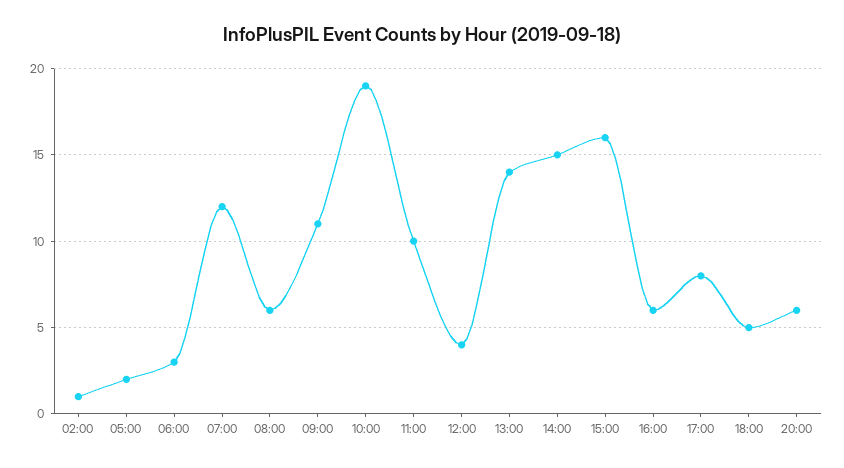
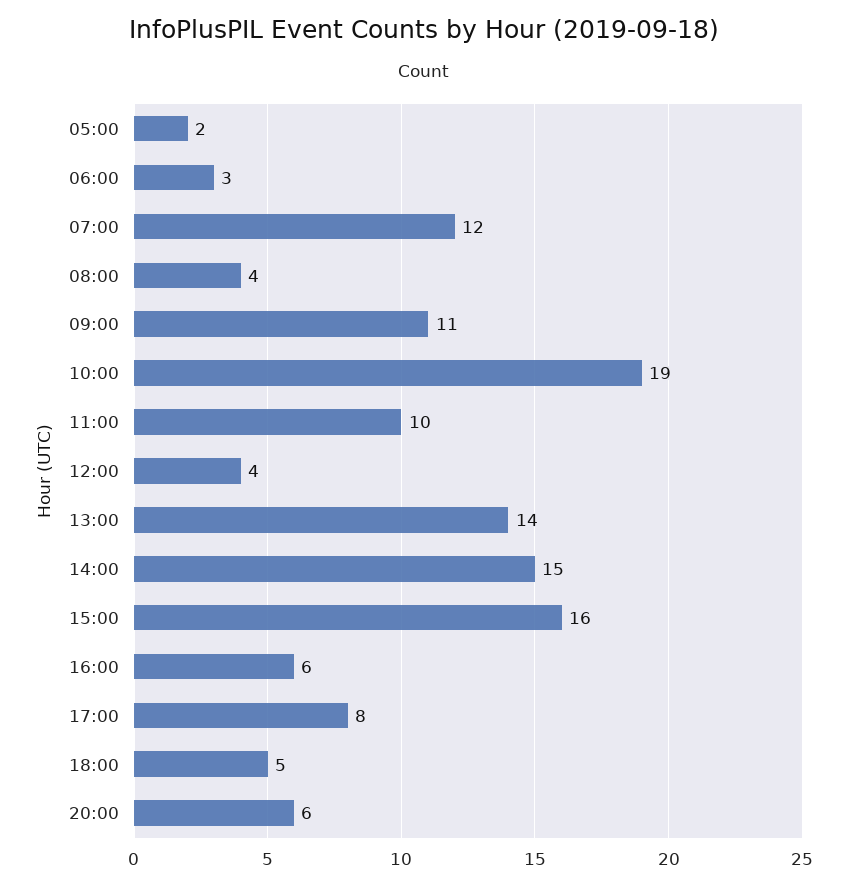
02:00: 1 -> none
08:00: 6 -> 4

